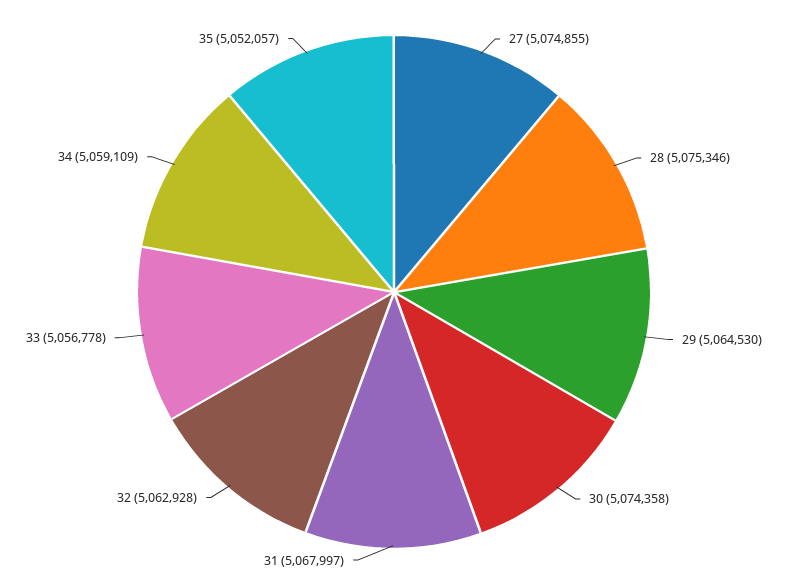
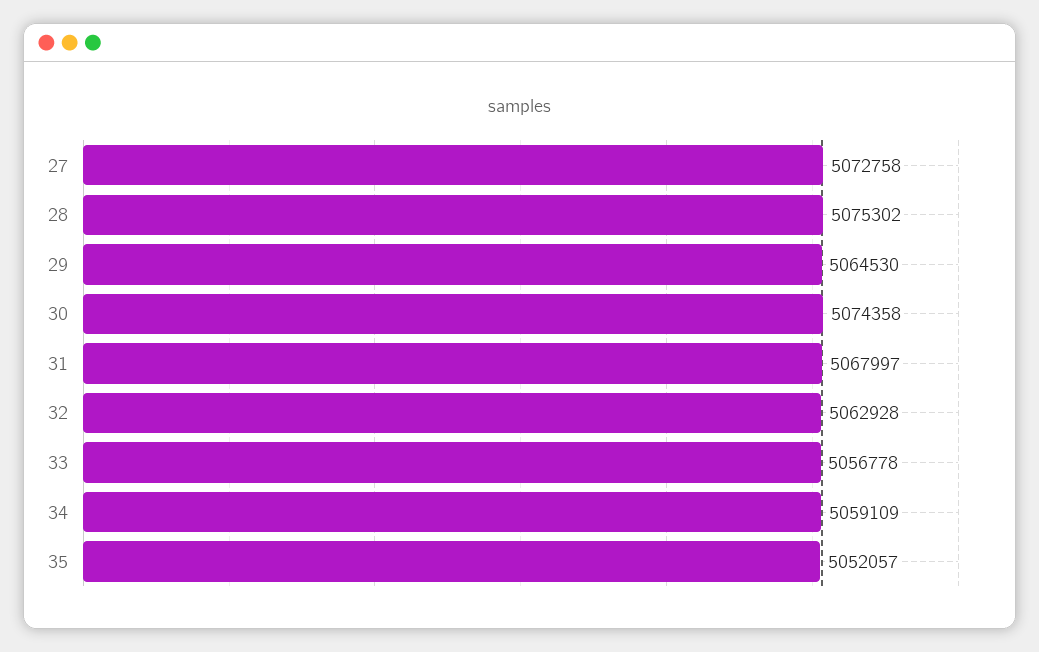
27: 5074855 -> 5072758
28: 5075346 -> 5075302

